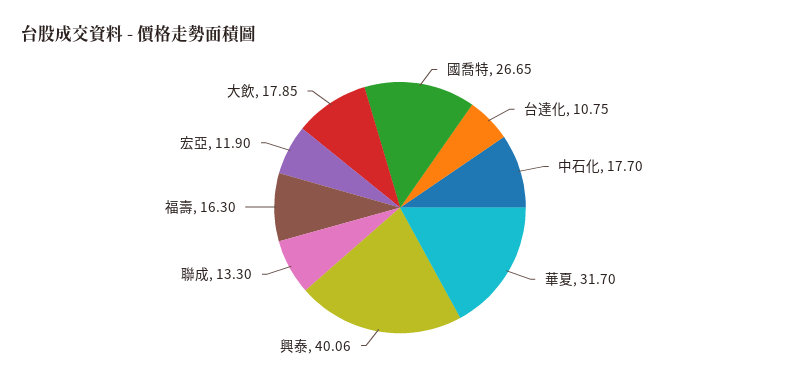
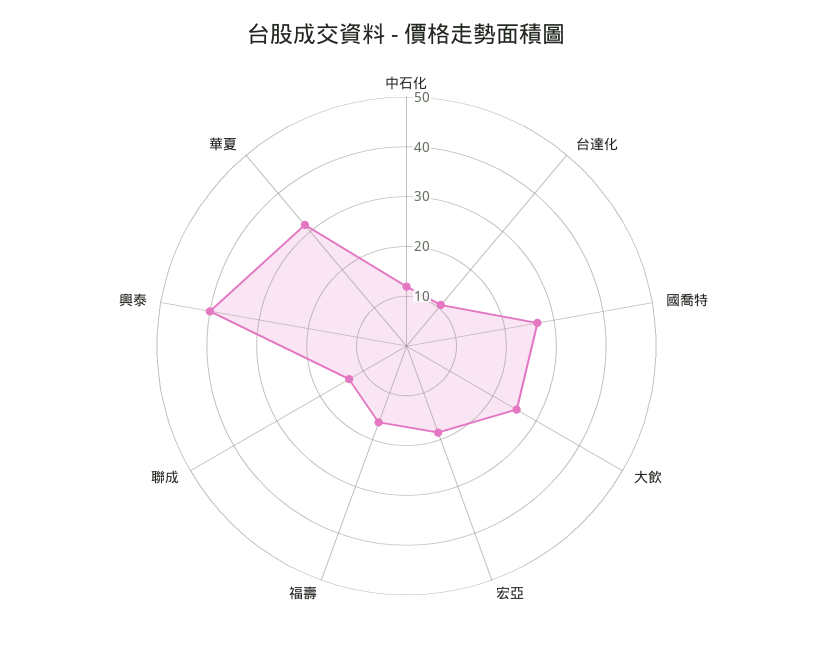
中石化: 17.7 -> 12
宏亞: 11.9 -> 18
大飲: 17.85 -> 26

